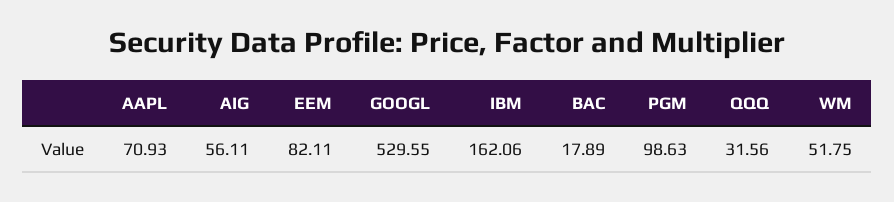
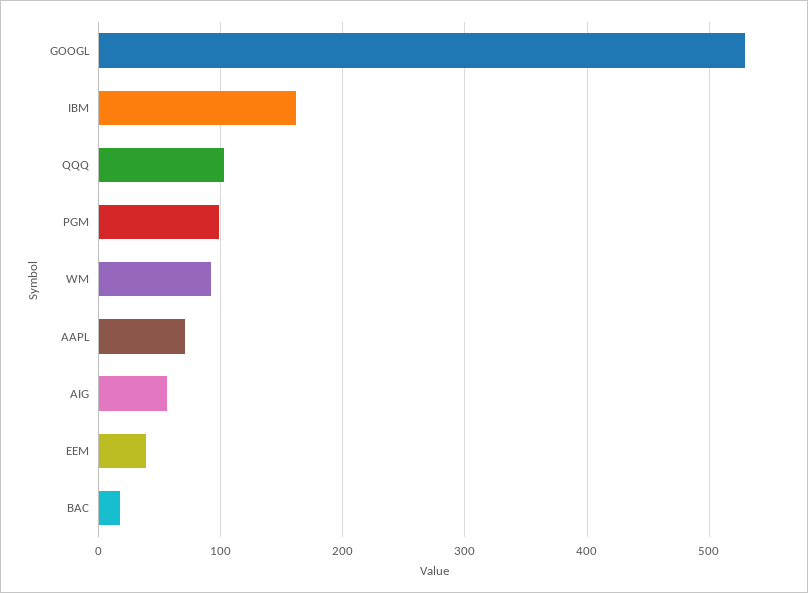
EEM: 82.11 -> 40
QQQ: 31.56 -> 100
WM: 51.75 -> 90

